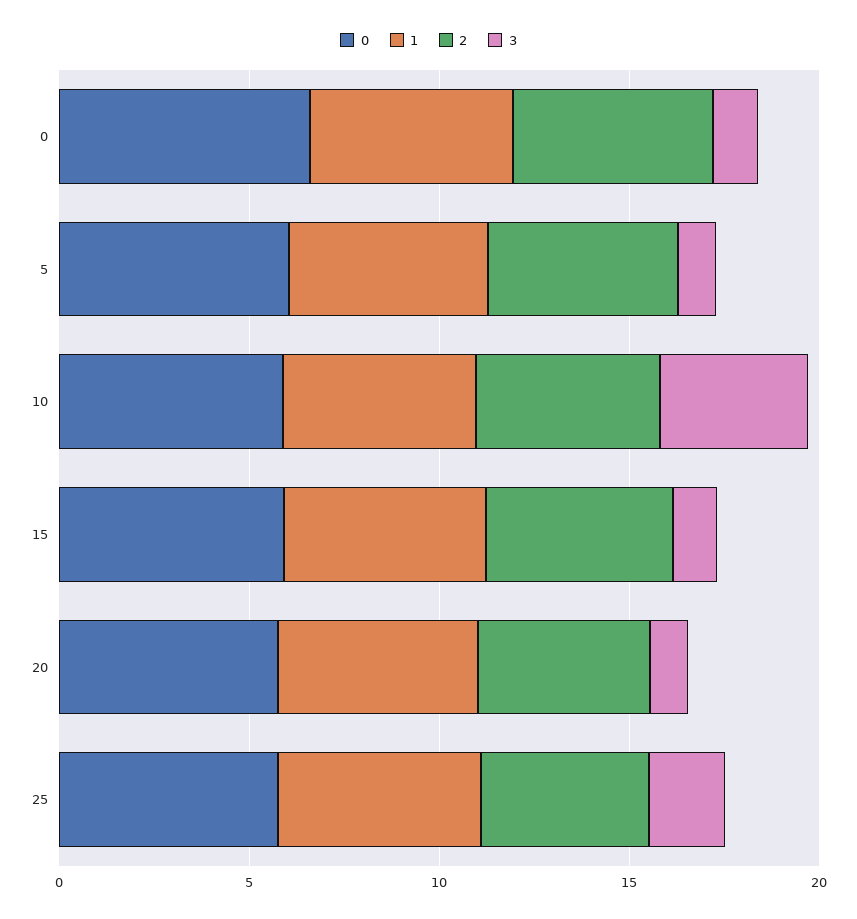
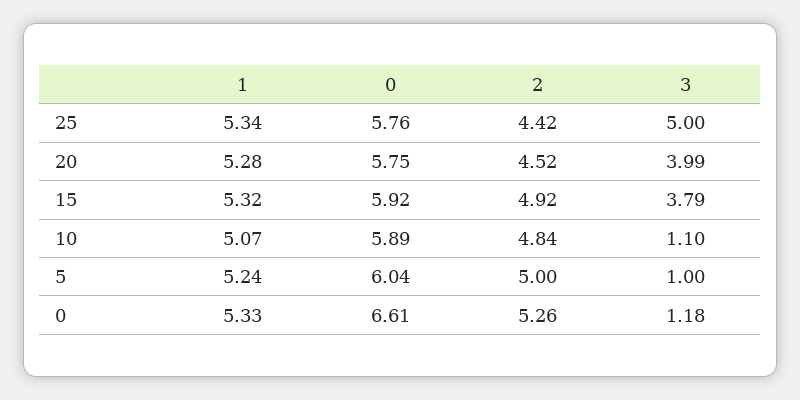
3, 10: 4 -> 1.1
3, 15: 1 -> 3.79
3, 20: 1 -> 3.99
3, 25: 2 -> 5

